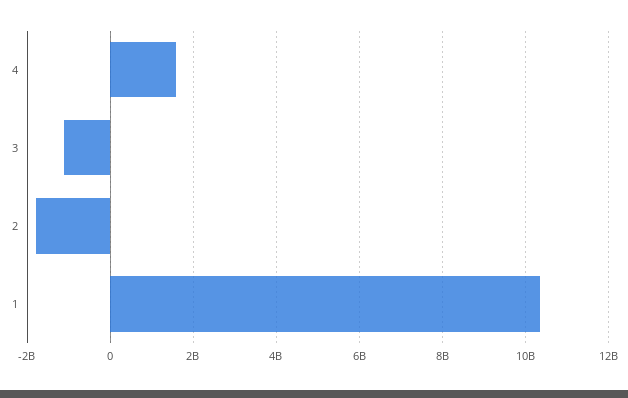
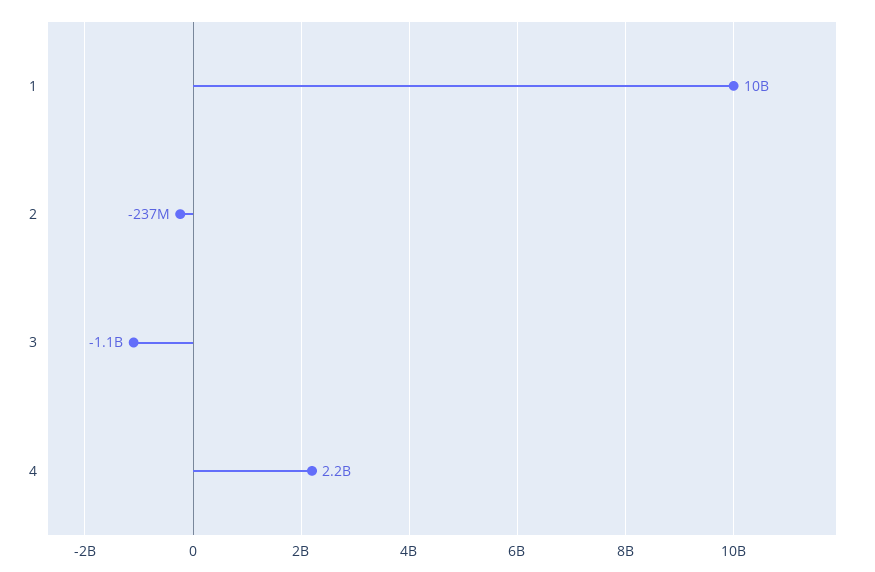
4: 1600000000 -> 2200000000
2: -1800000000 -> -237000000

